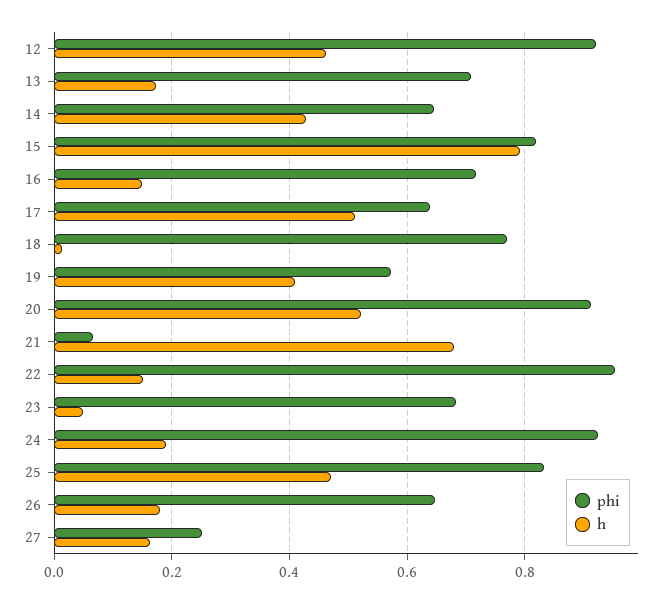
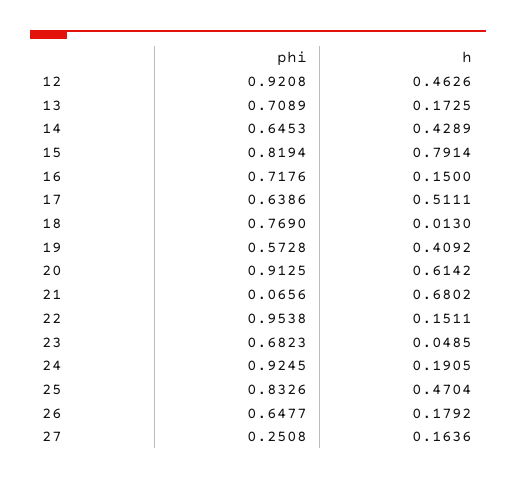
h, 20: 0.52 -> 0.6142

